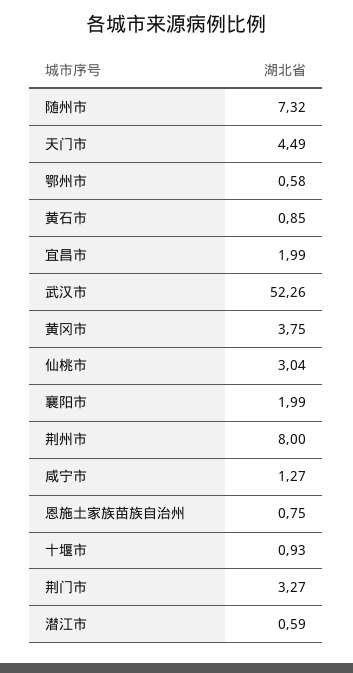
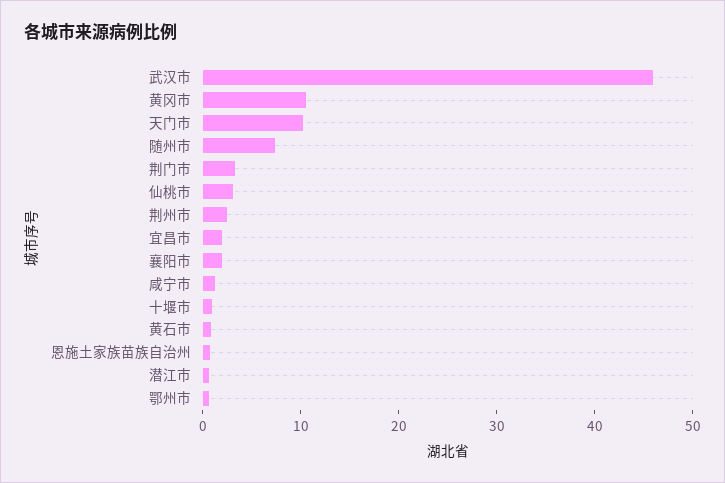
天门市: 4.49 -> 10
武汉市: 52.26 -> 46
黄冈市: 3.75 -> 10
荆州市: 8 -> 2

